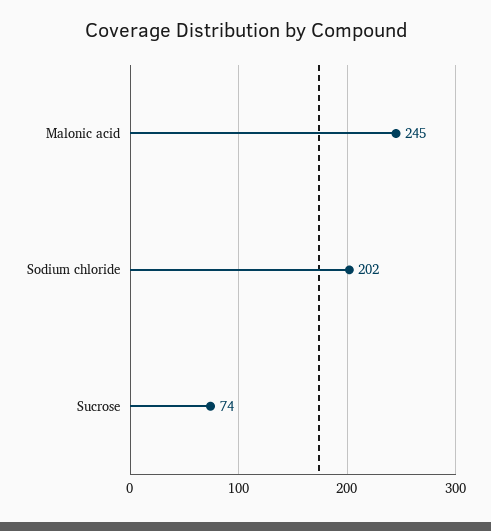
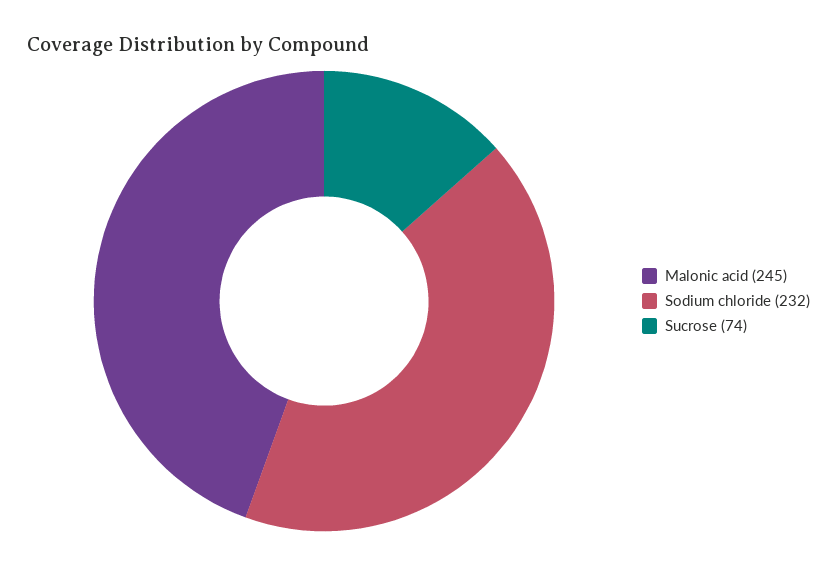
Sodium chloride: 202 -> 232

